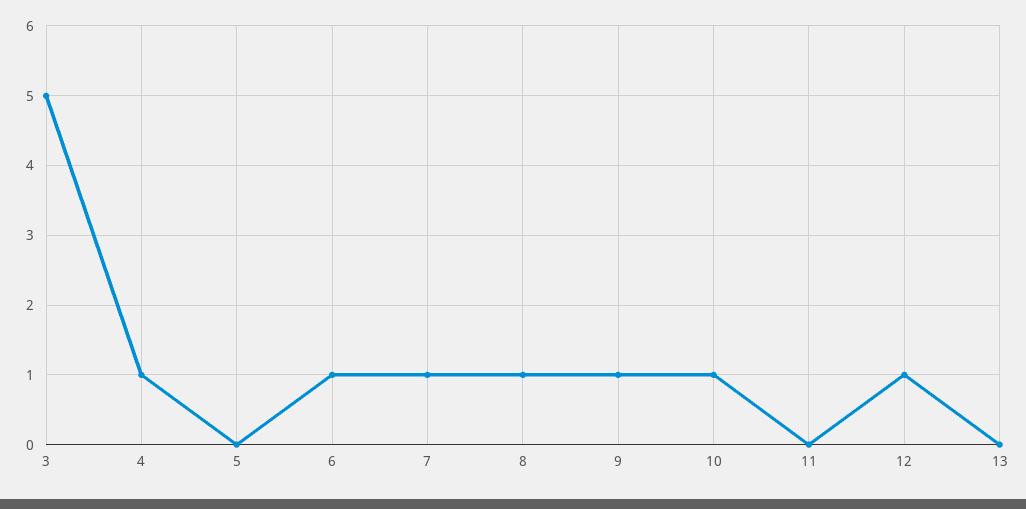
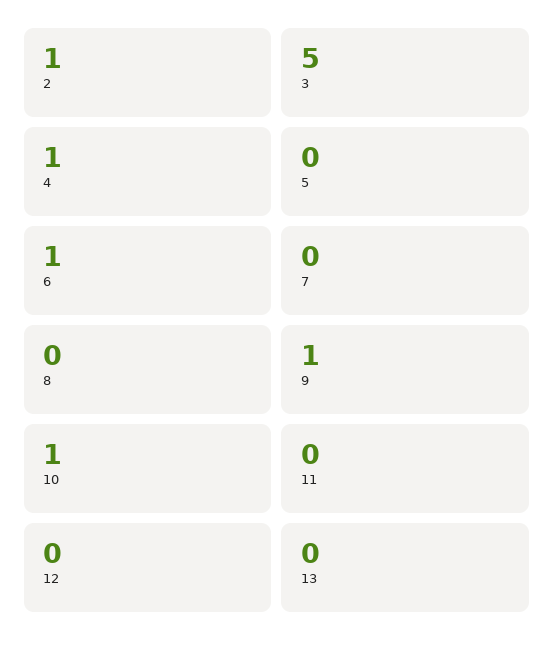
7: 1 -> 0
8: 1 -> 0
12: 1 -> 0
2: none -> 1

